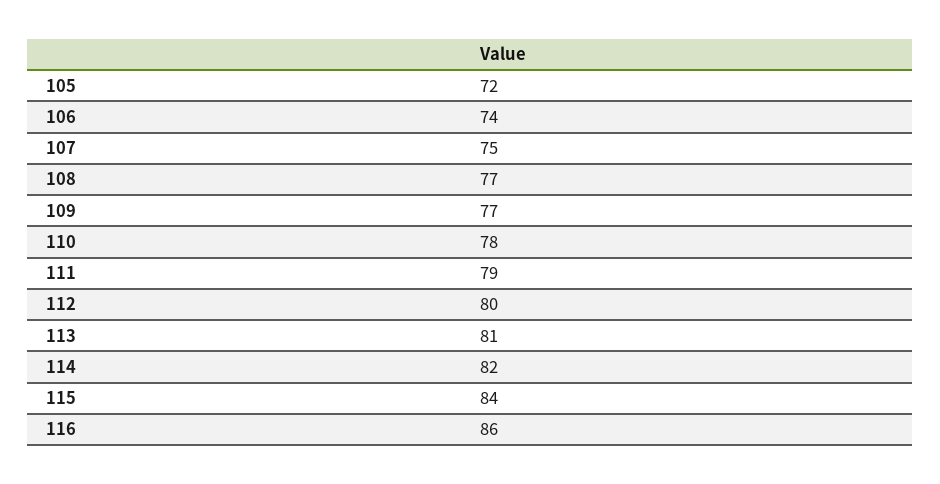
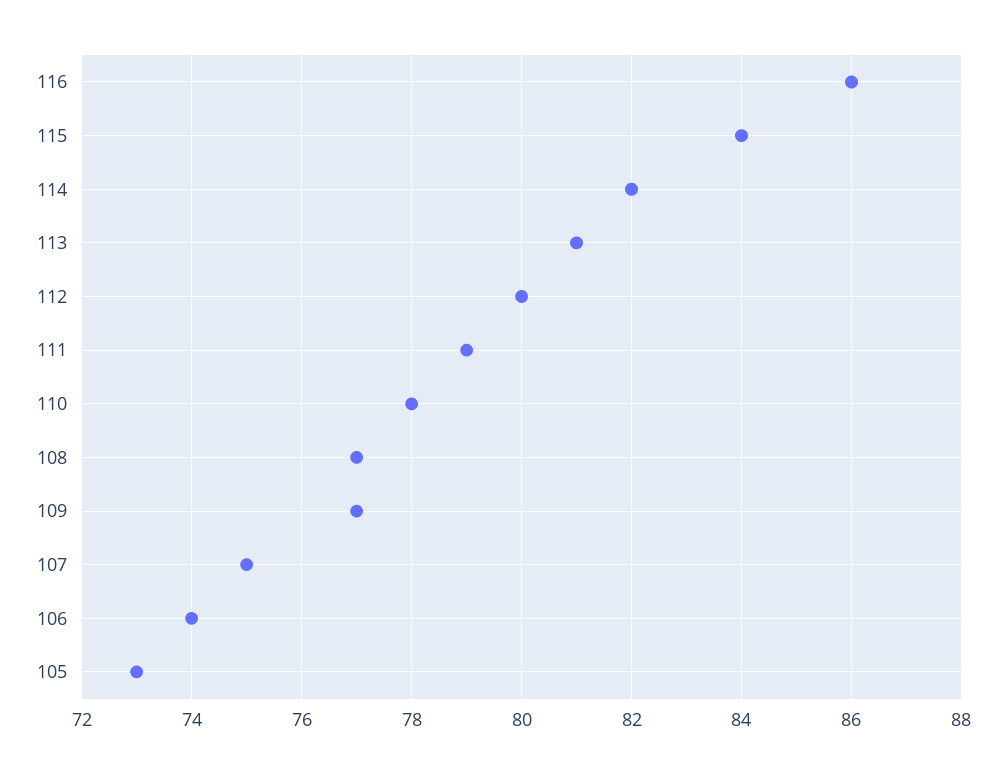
105: 72 -> 73

